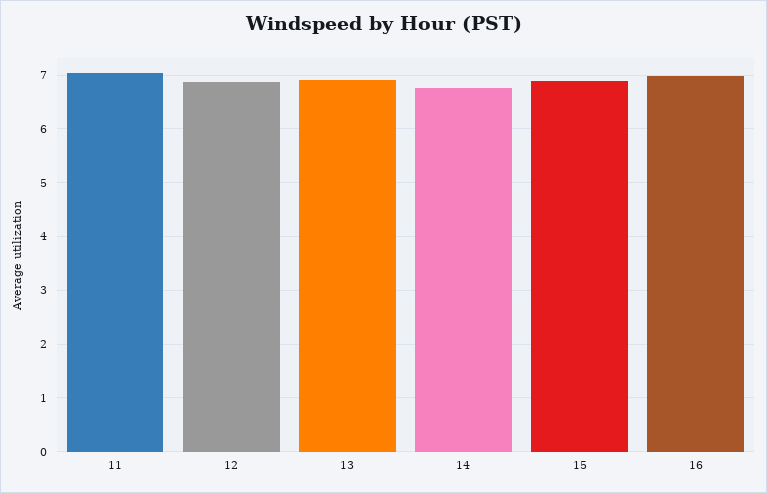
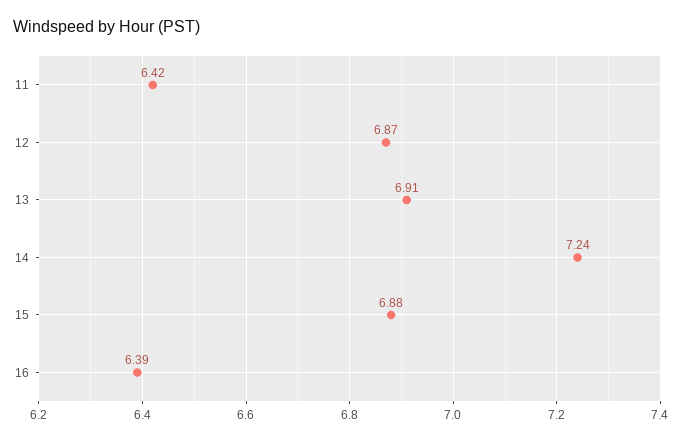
11: 7 -> 6.42
14: 6.8 -> 7.24
16: 7 -> 6.39

